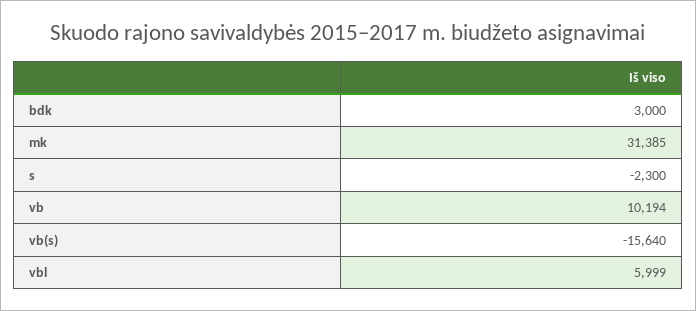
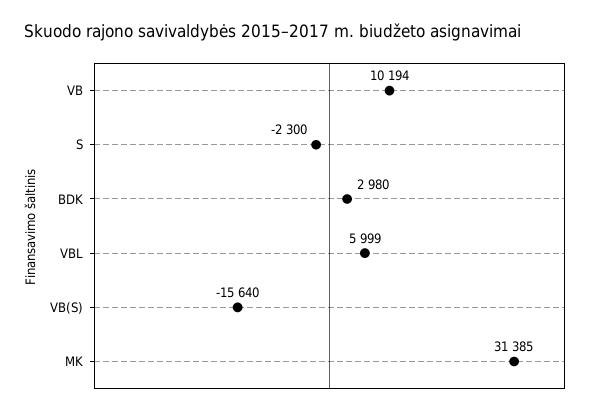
bdk: 3000 -> 2980

